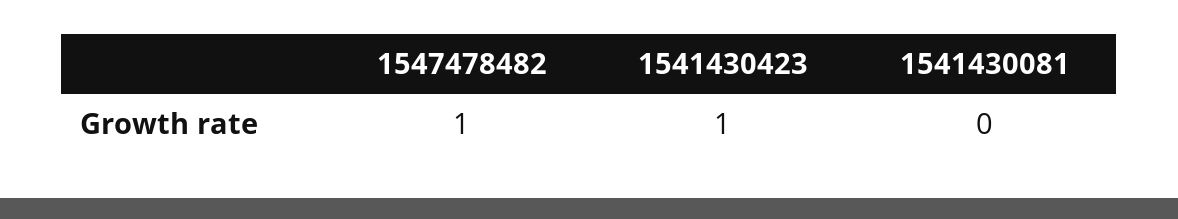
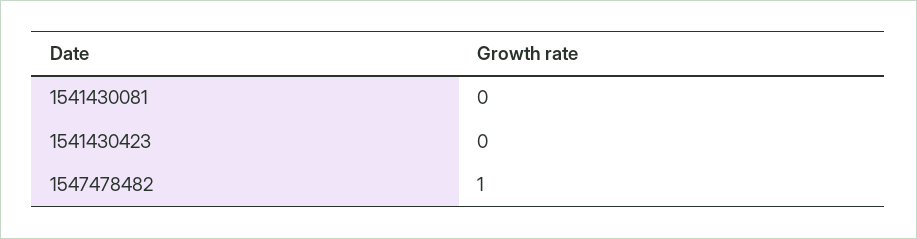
1541430423: 1 -> 0

